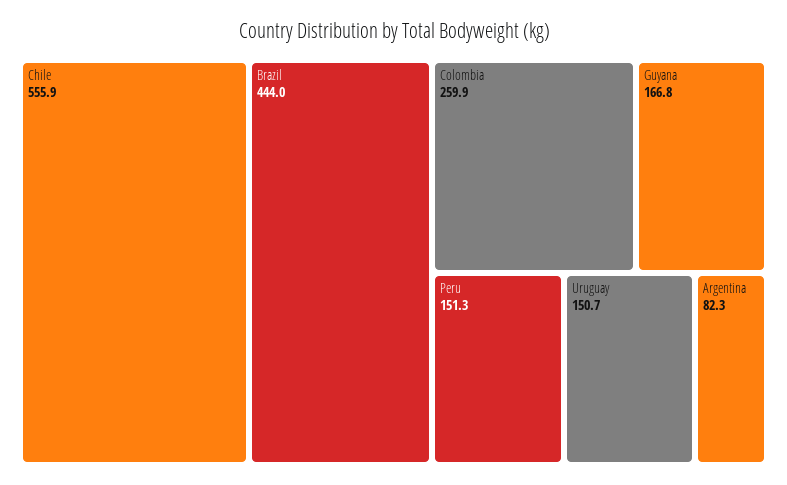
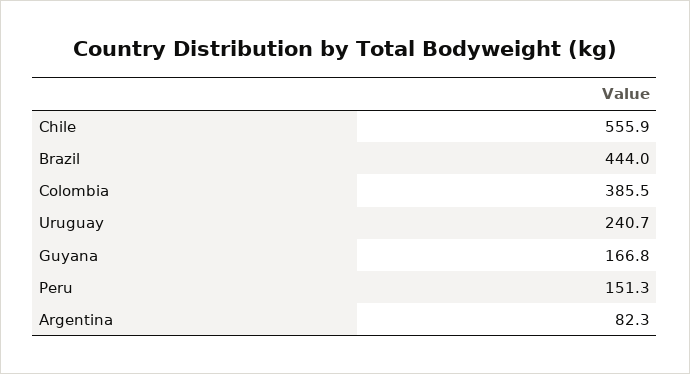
Colombia: 259.9 -> 385.5
Uruguay: 150.7 -> 240.7

